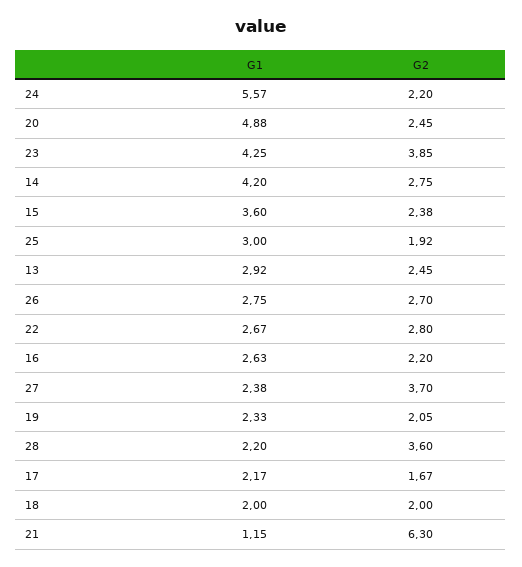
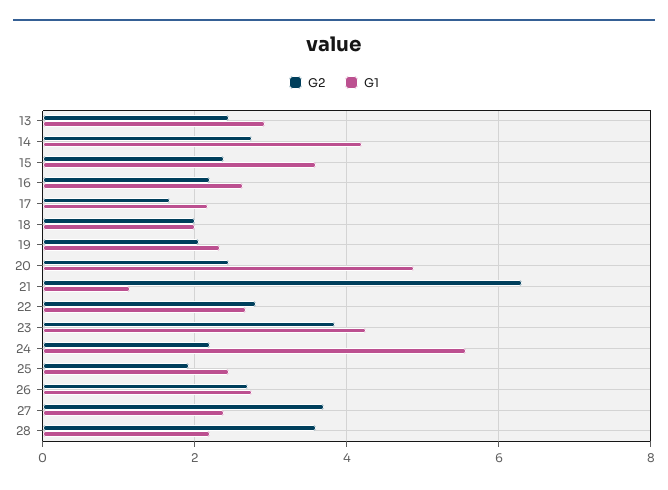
G1, 25: 3 -> 2.4

